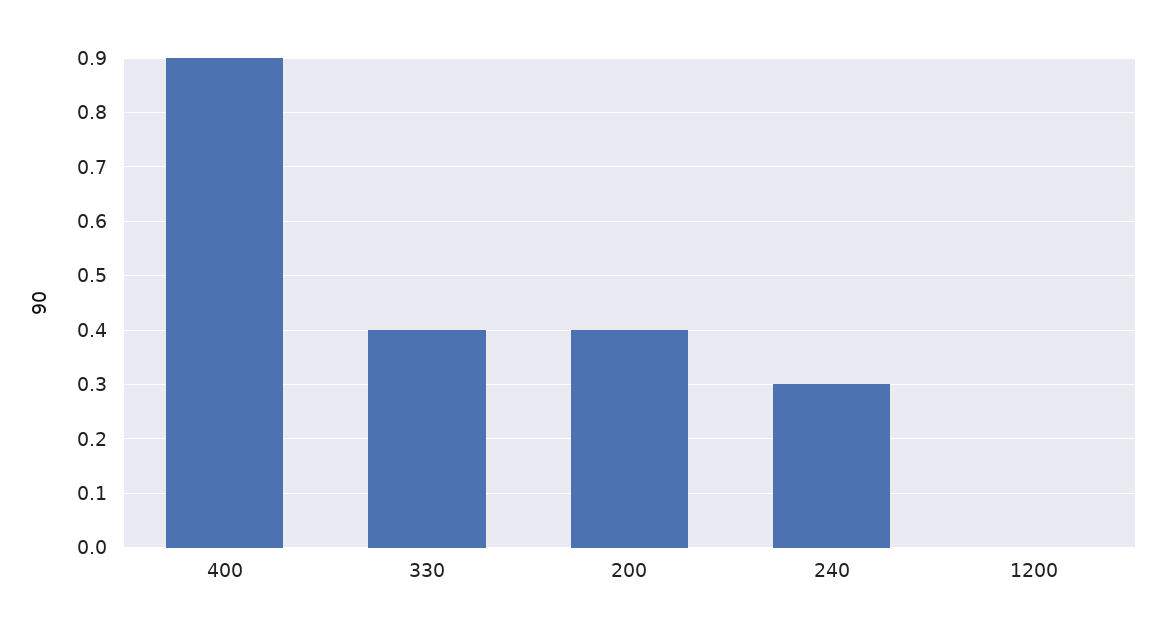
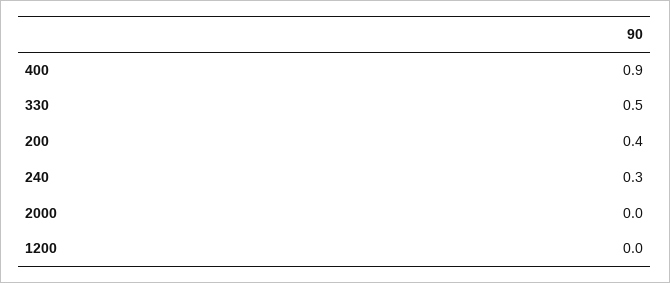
330: 0.4 -> 0.5
2000: none -> 0

